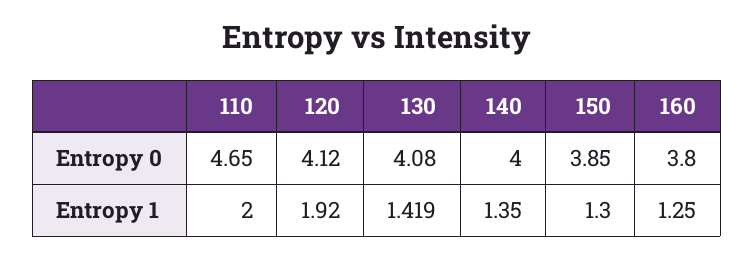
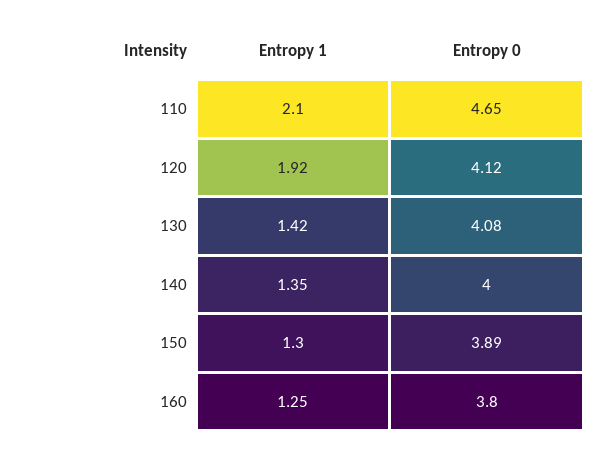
150, Entropy 0: 3.85 -> 3.89
110, Entropy 1: 2 -> 2.1

